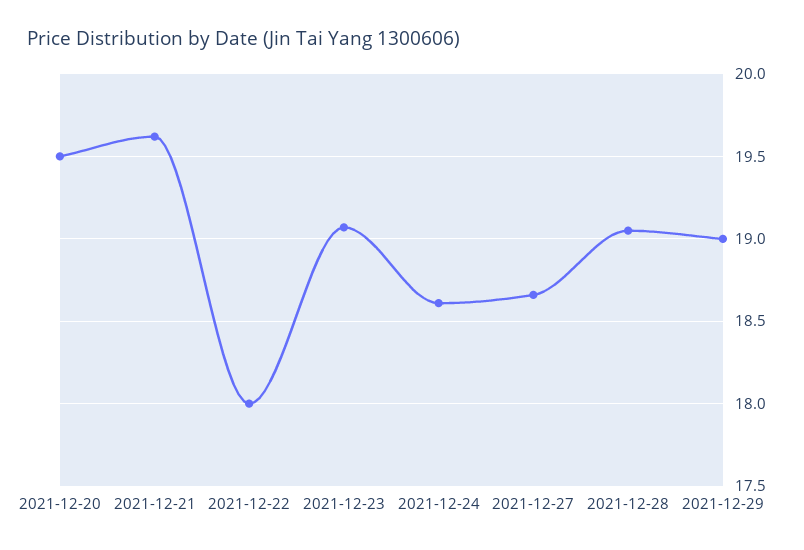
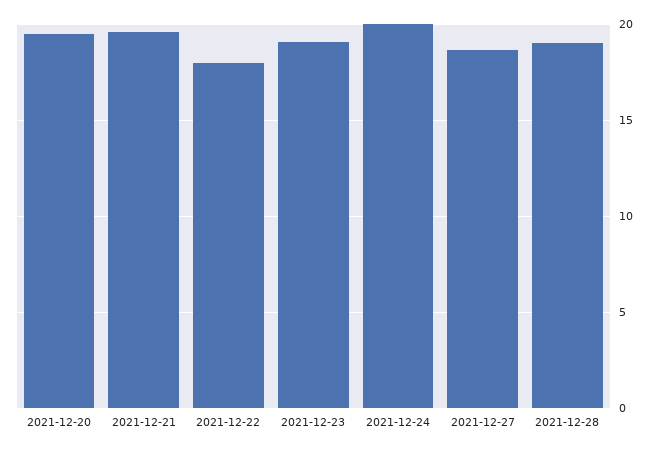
2021-12-24: 18.6 -> 20
2021-12-29: 19 -> none

